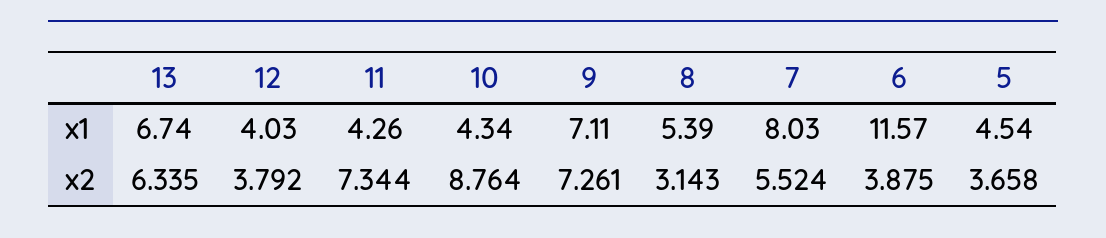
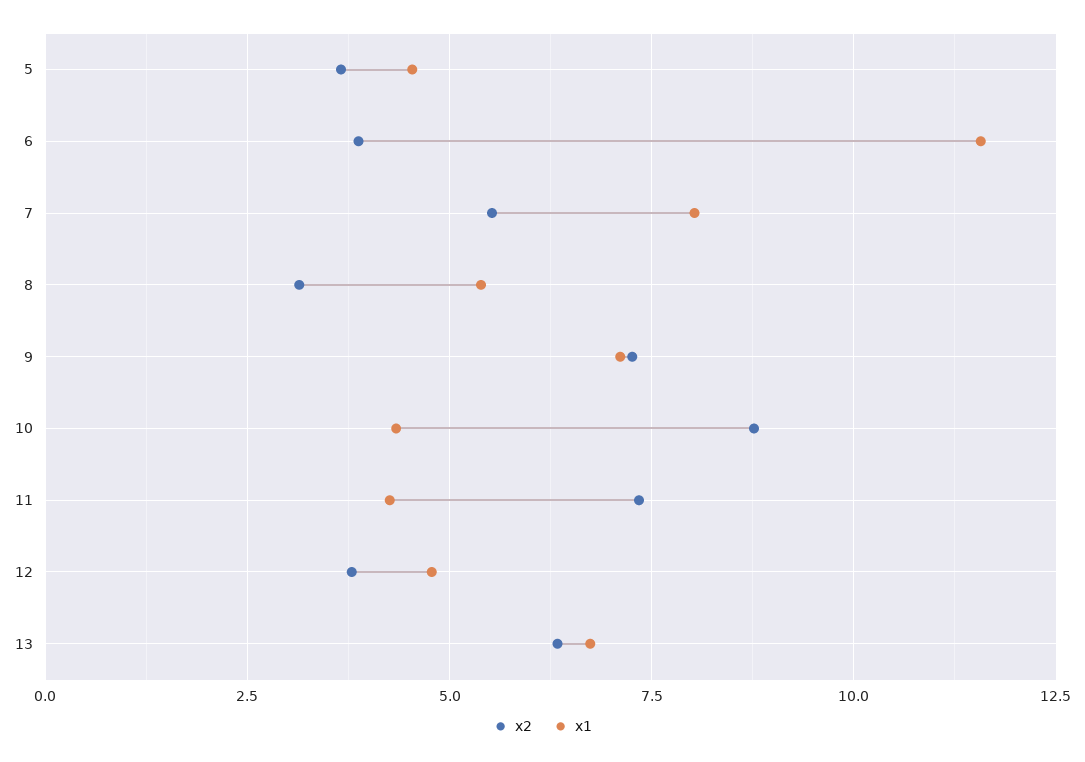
x1, 12: 4.03 -> 4.75

